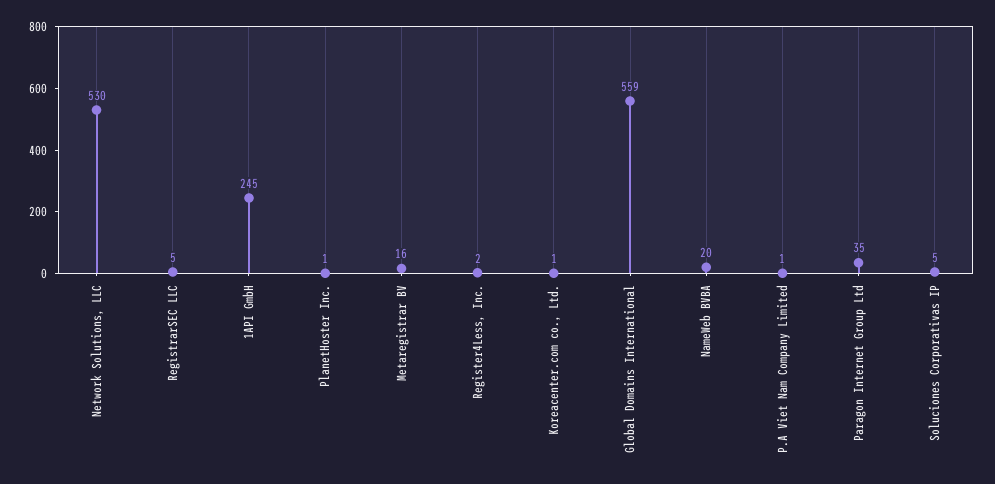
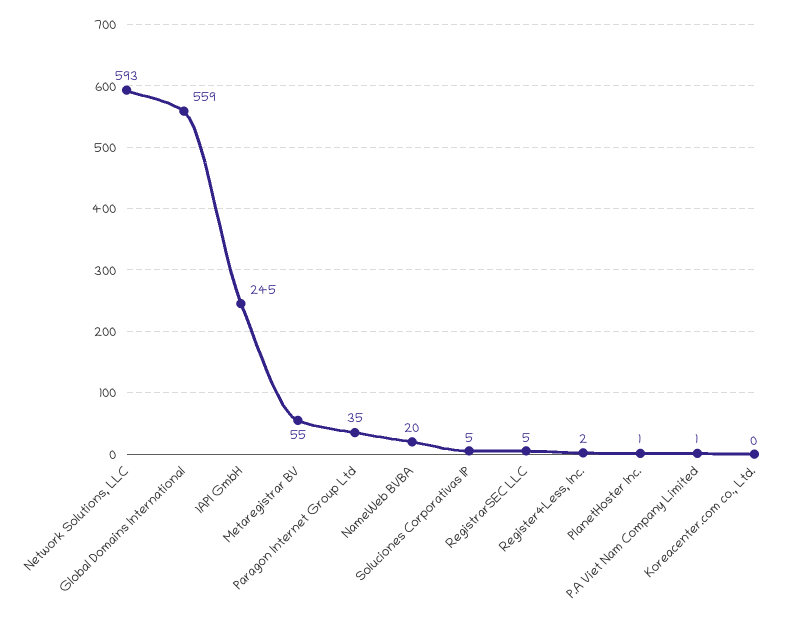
Network Solutions, LLC: 530 -> 593
Metaregistrar BV: 16 -> 55
Koreacenter.com co., Ltd.: 1 -> 0

